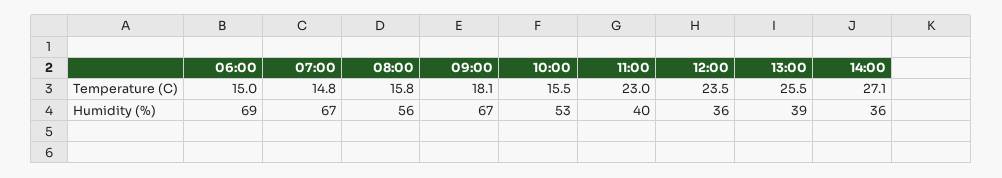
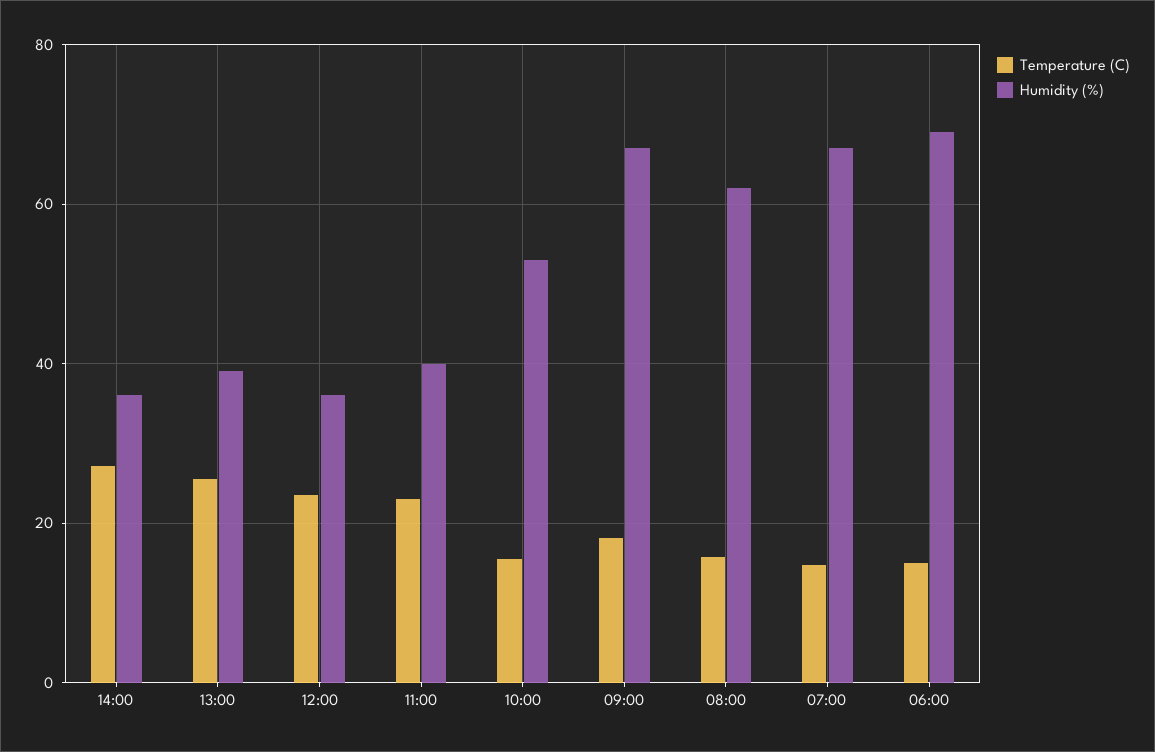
Humidity (%), 08:00: 56 -> 62

